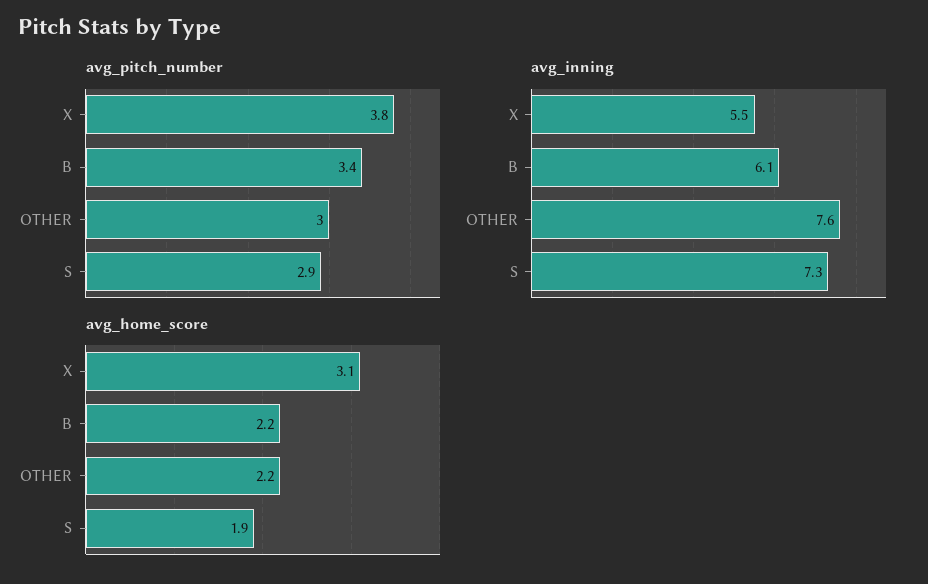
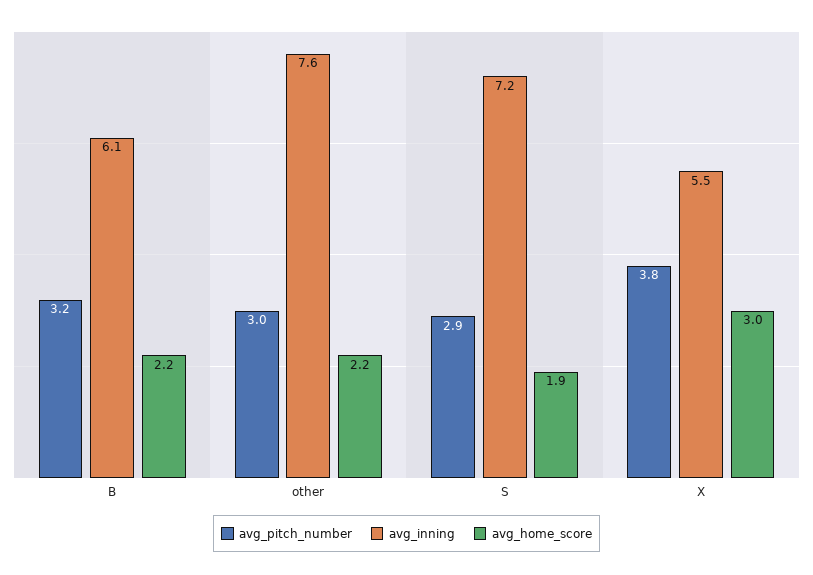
avg_pitch_number, B: 3.4 -> 3.2
avg_inning, S: 7.3 -> 7.2
avg_home_score, X: 3.1 -> 3

